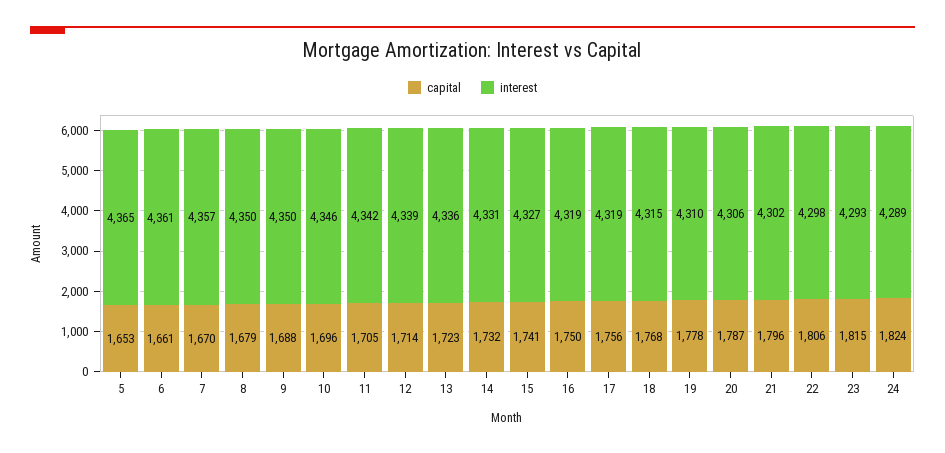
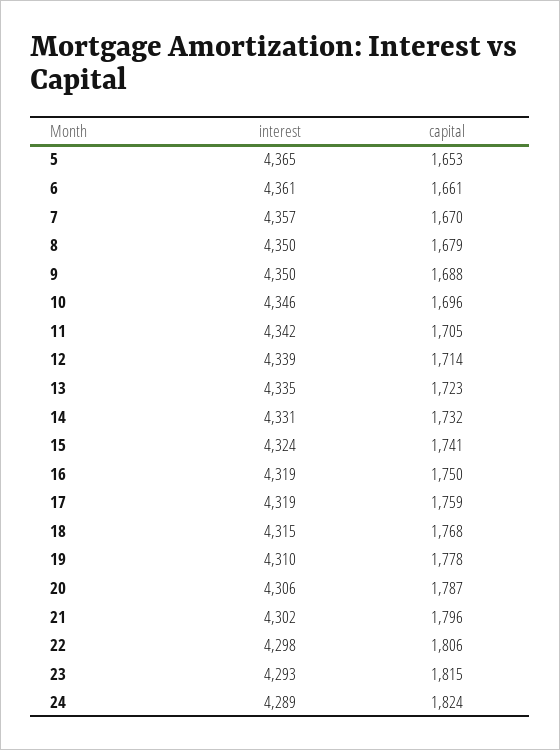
interest, 13: 4336 -> 4335
interest, 15: 4327 -> 4324
capital, 17: 1756 -> 1759

